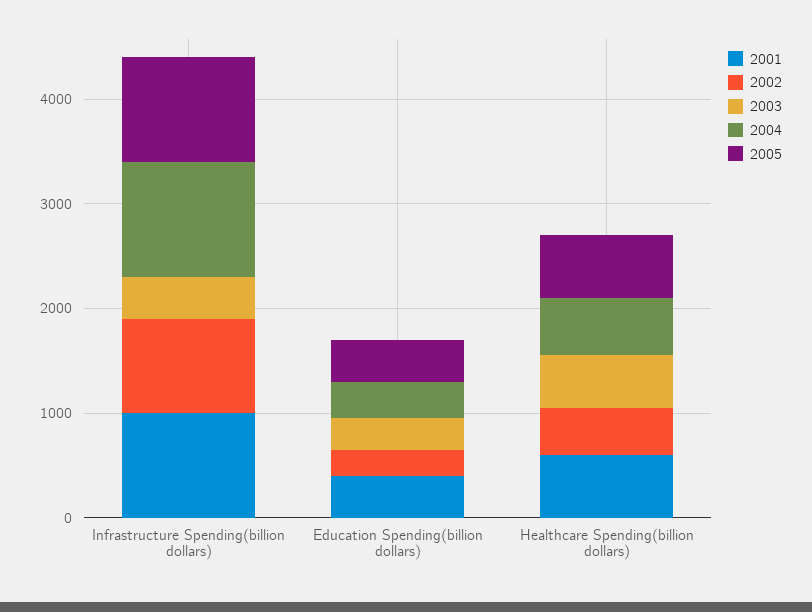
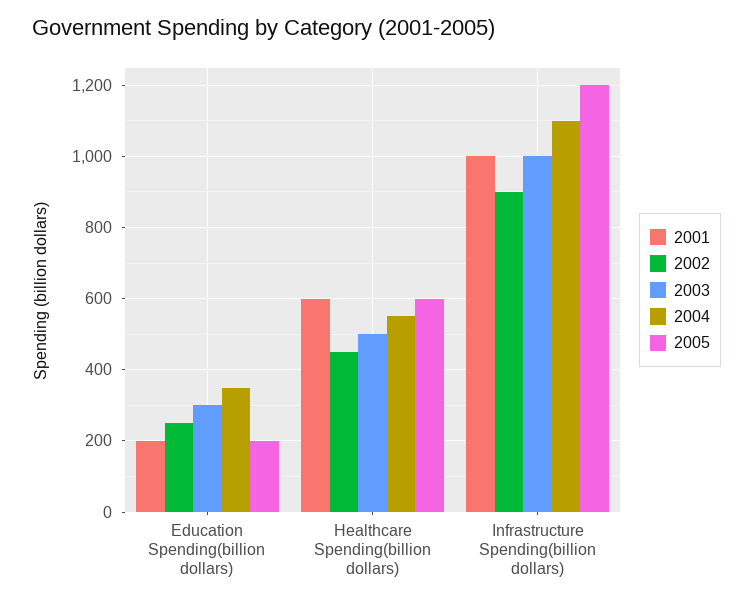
2003, Infrastructure Spending(billion dollars): 400 -> 1000
2005, Infrastructure Spending(billion dollars): 1000 -> 1200
2001, Education Spending(billion dollars): 400 -> 200
2005, Education Spending(billion dollars): 400 -> 200

